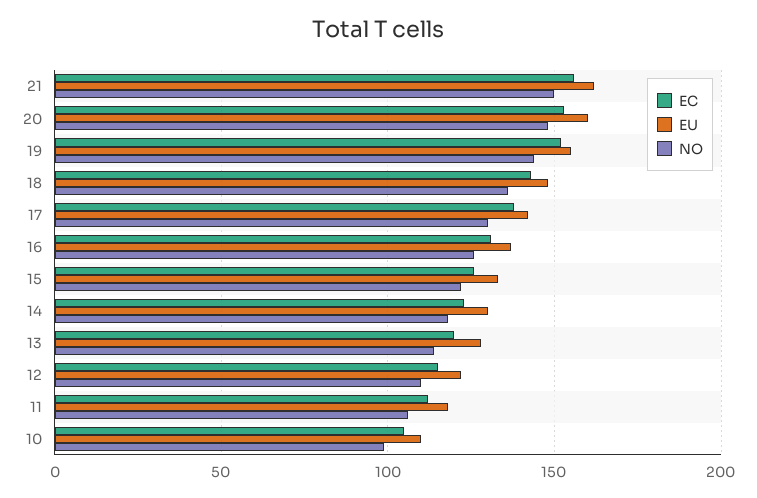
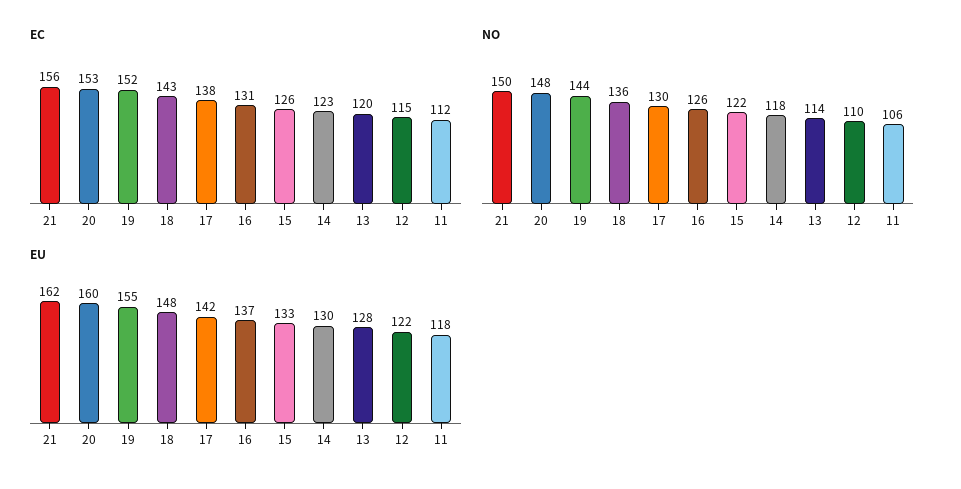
EC, 10: 105 -> none
EU, 10: 110 -> none
NO, 10: 100 -> none

